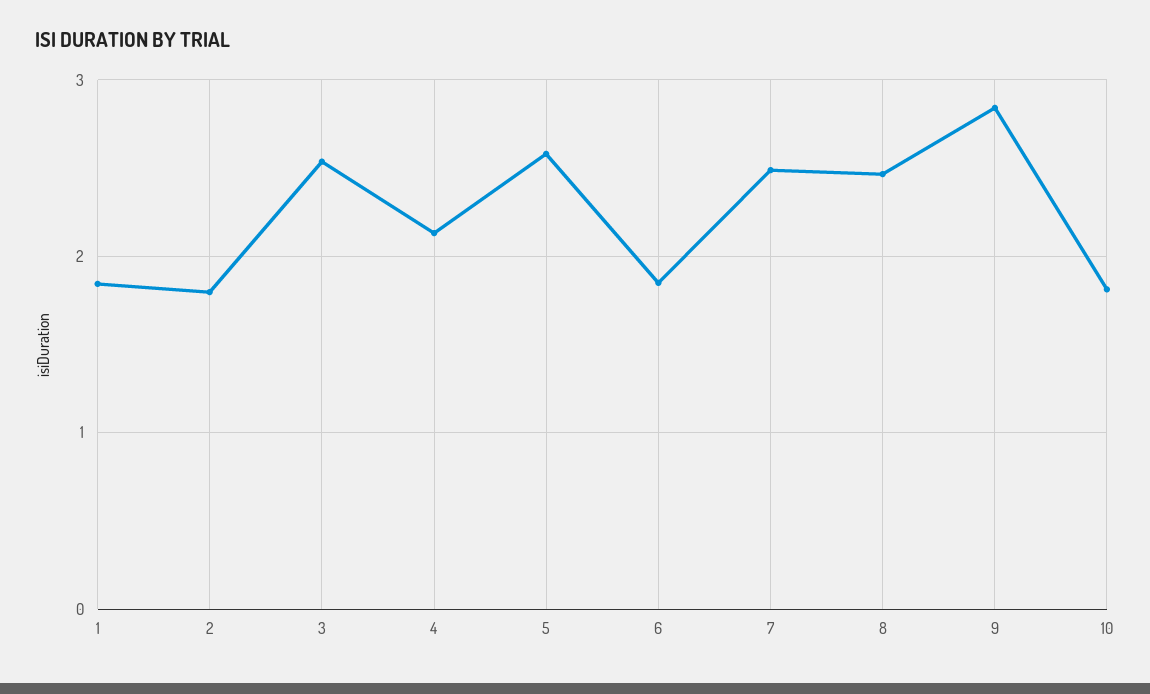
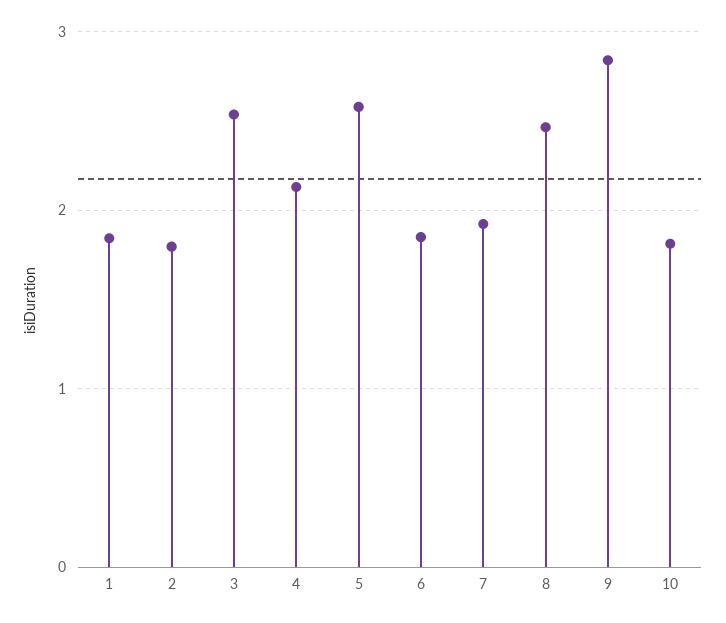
7: 2.5 -> 1.9

